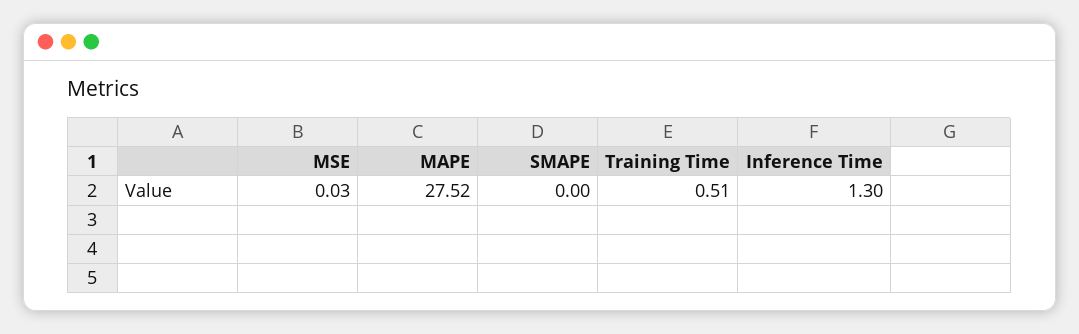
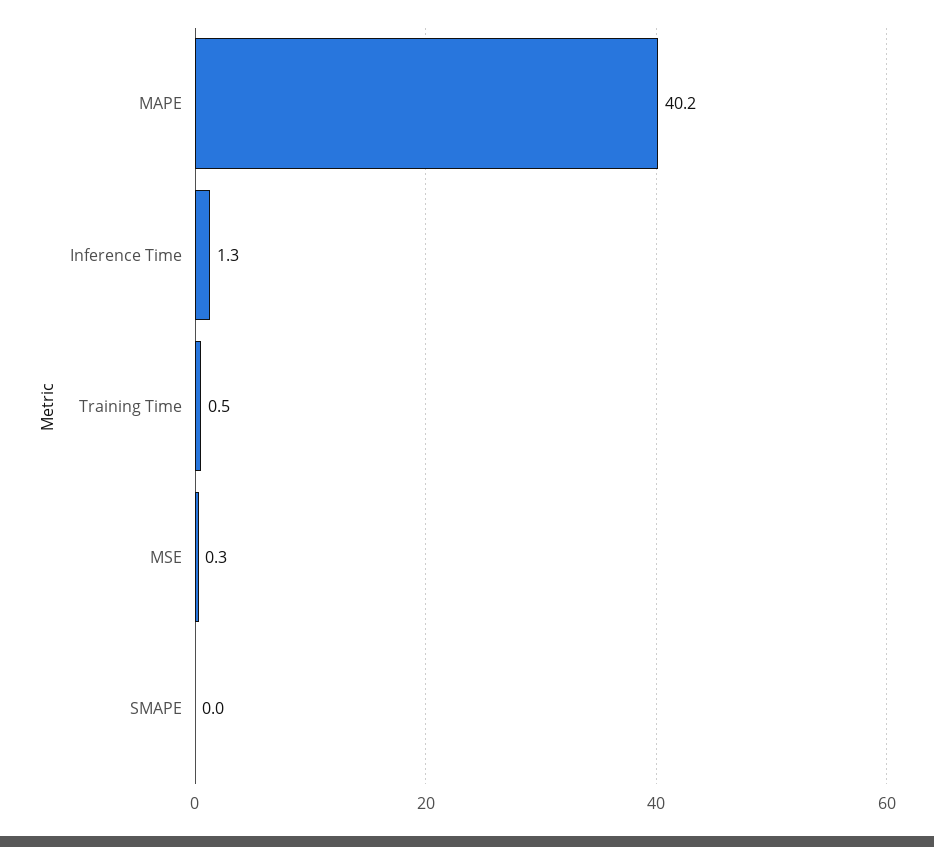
MSE: 0.03 -> 0.3
MAPE: 27.52 -> 40.2

